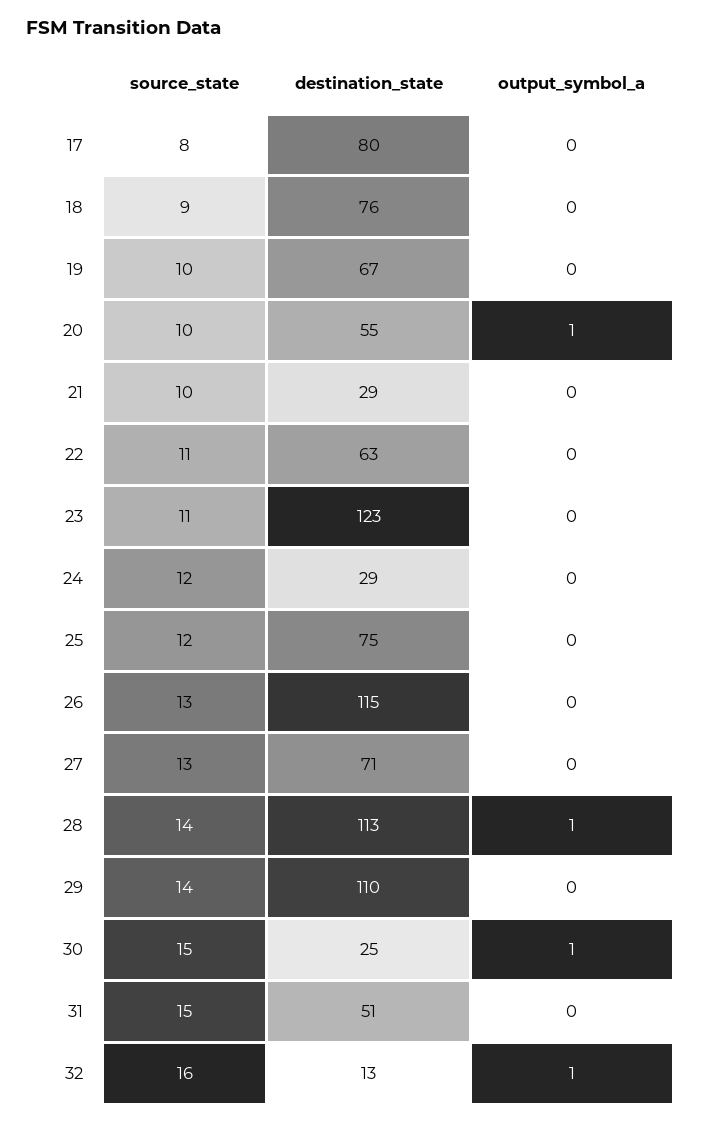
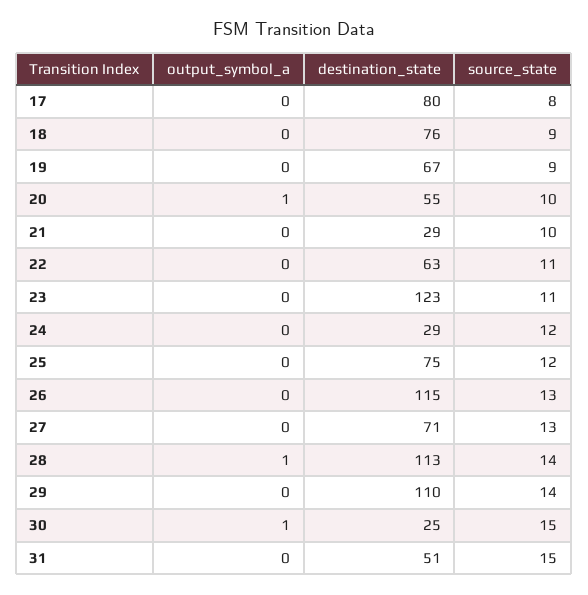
source_state, 19: 10 -> 9
source_state, 32: 16 -> none
destination_state, 32: 13 -> none
output_symbol_a, 32: 1 -> none

